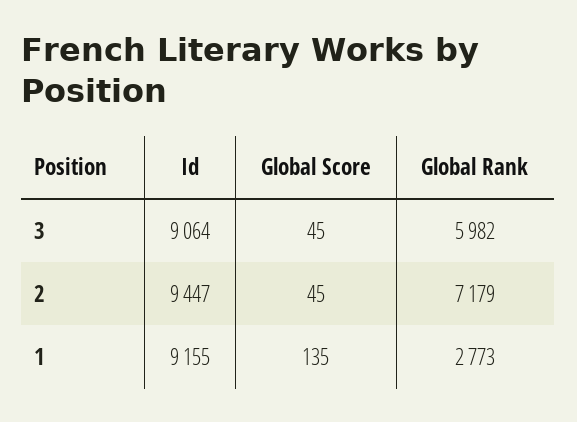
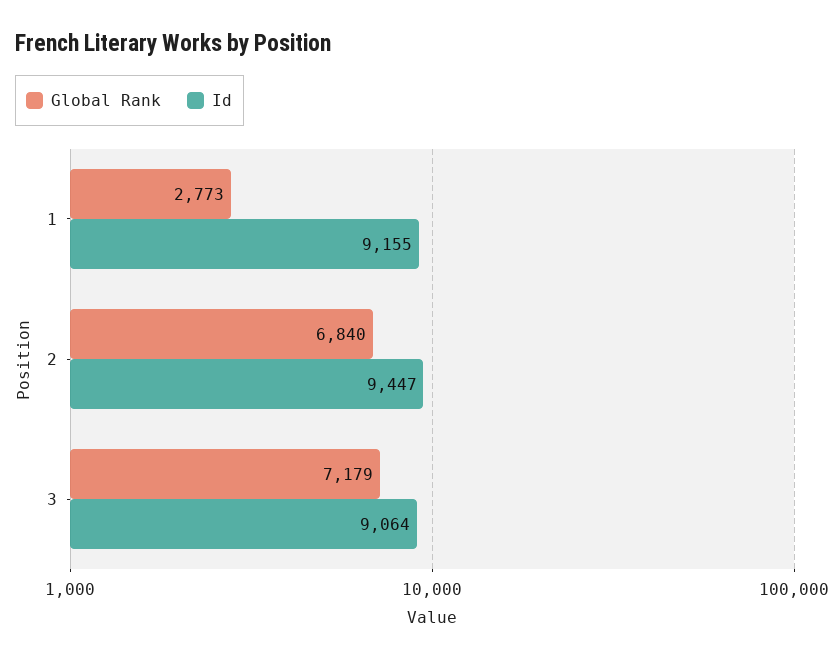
Global Score, 3: 45 -> none
Global Rank, 3: 5982 -> 7179
Global Score, 2: 45 -> none
Global Rank, 2: 7179 -> 6840
Global Score, 1: 135 -> none

